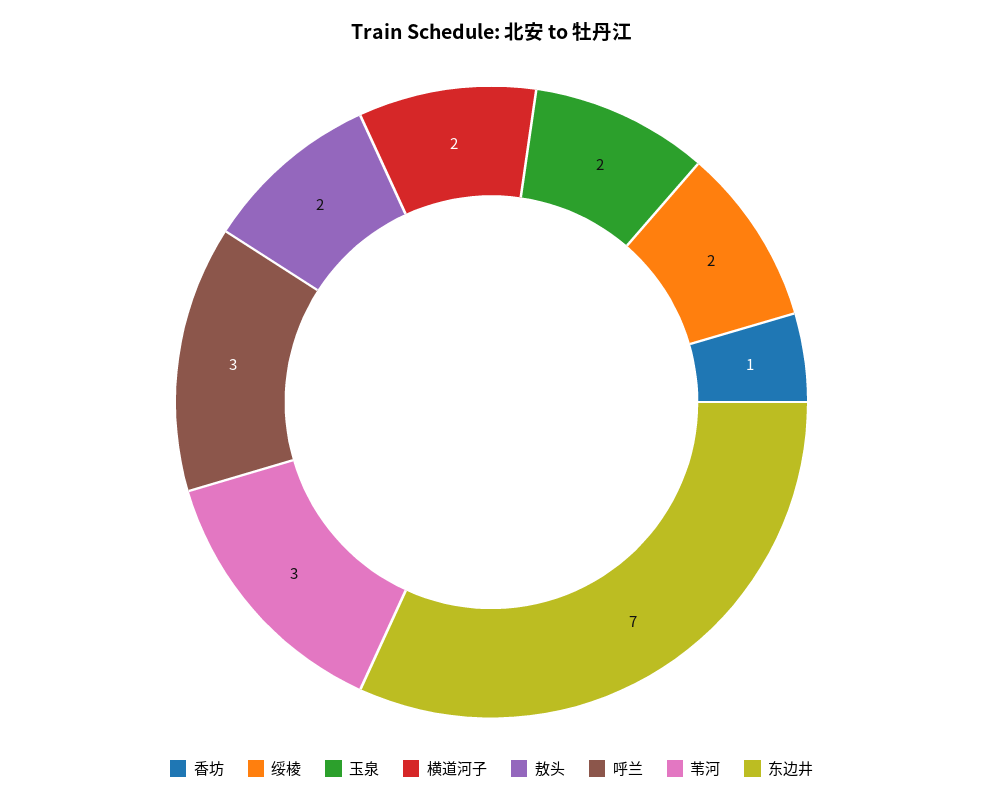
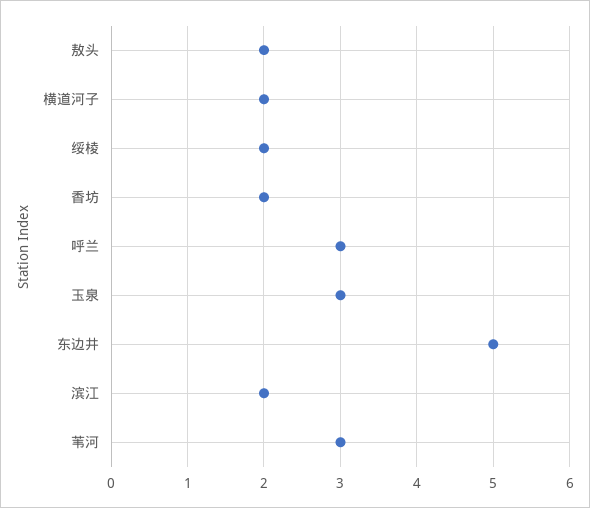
香坊: 1 -> 2
玉泉: 2 -> 3
东边井: 7 -> 5
滨江: none -> 2

